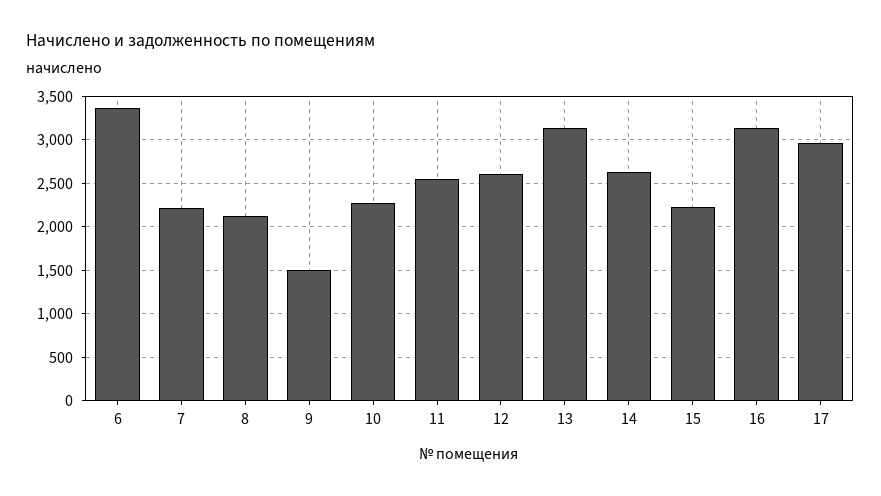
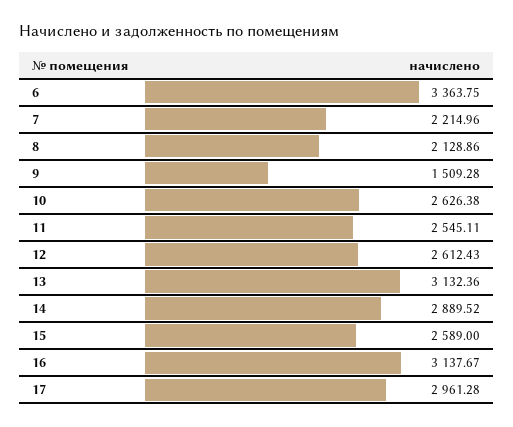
10: 2300 -> 2626.38
14: 2600 -> 2889.52
15: 2200 -> 2589

